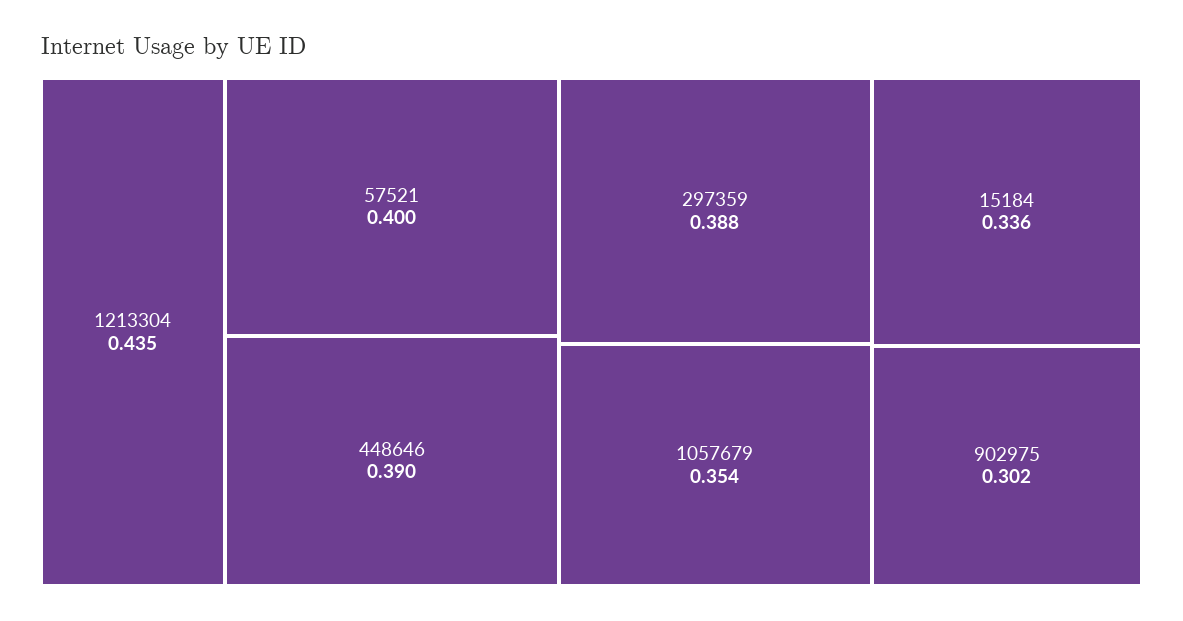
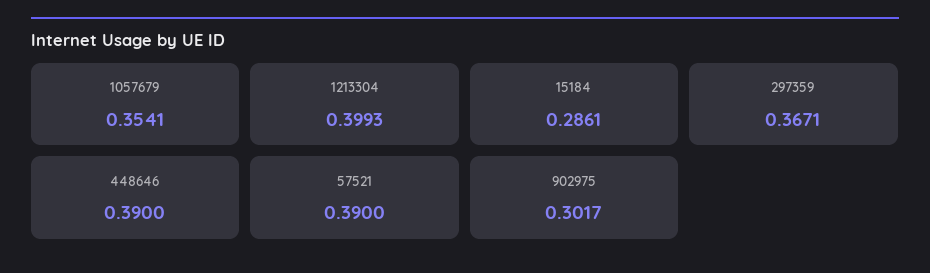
1213304: 0.435 -> 0.3993
57521: 0.4 -> 0.39
297359: 0.388 -> 0.3671
15184: 0.336 -> 0.2861

